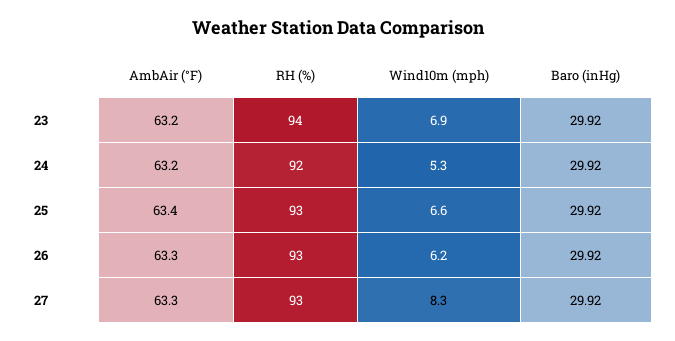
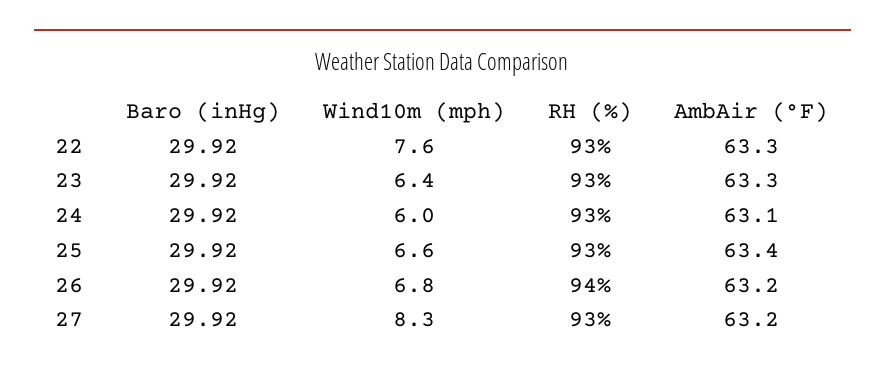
AmbAir (°F), 23: 63.2 -> 63.3
RH (%), 23: 94 -> 93
Wind10m (mph), 23: 6.9 -> 6.4
AmbAir (°F), 24: 63.2 -> 63.1
RH (%), 24: 92 -> 93
Wind10m (mph), 24: 5.3 -> 6
AmbAir (°F), 26: 63.3 -> 63.2
RH (%), 26: 93 -> 94
Wind10m (mph), 26: 6.2 -> 6.8
AmbAir (°F), 27: 63.3 -> 63.2
Baro (inHg), 22: none -> 29.92
Wind10m (mph), 22: none -> 7.6
RH (%), 22: none -> 93
AmbAir (°F), 22: none -> 63.3

